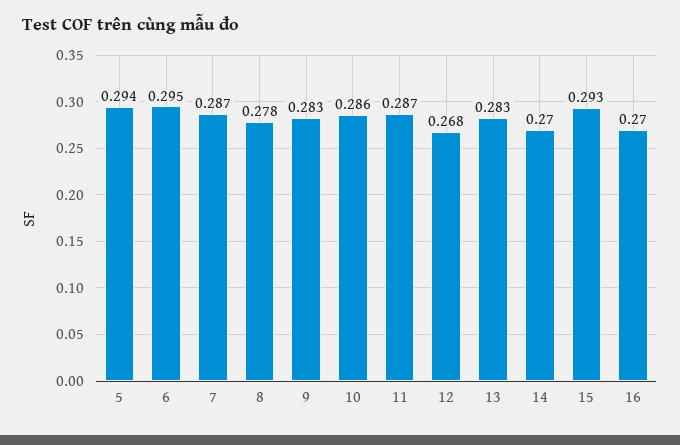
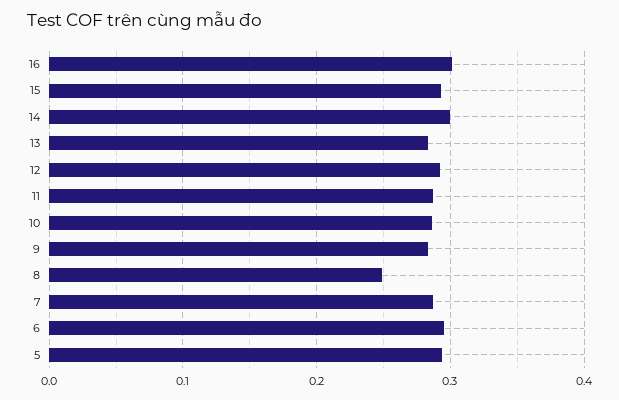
8: 0.278 -> 0.25
12: 0.268 -> 0.29
14: 0.27 -> 0.3
16: 0.27 -> 0.3

